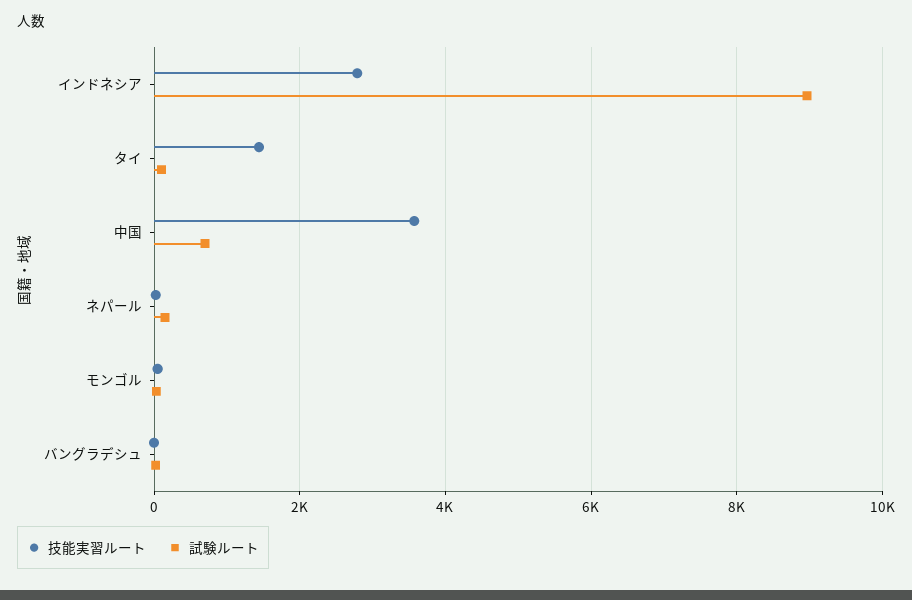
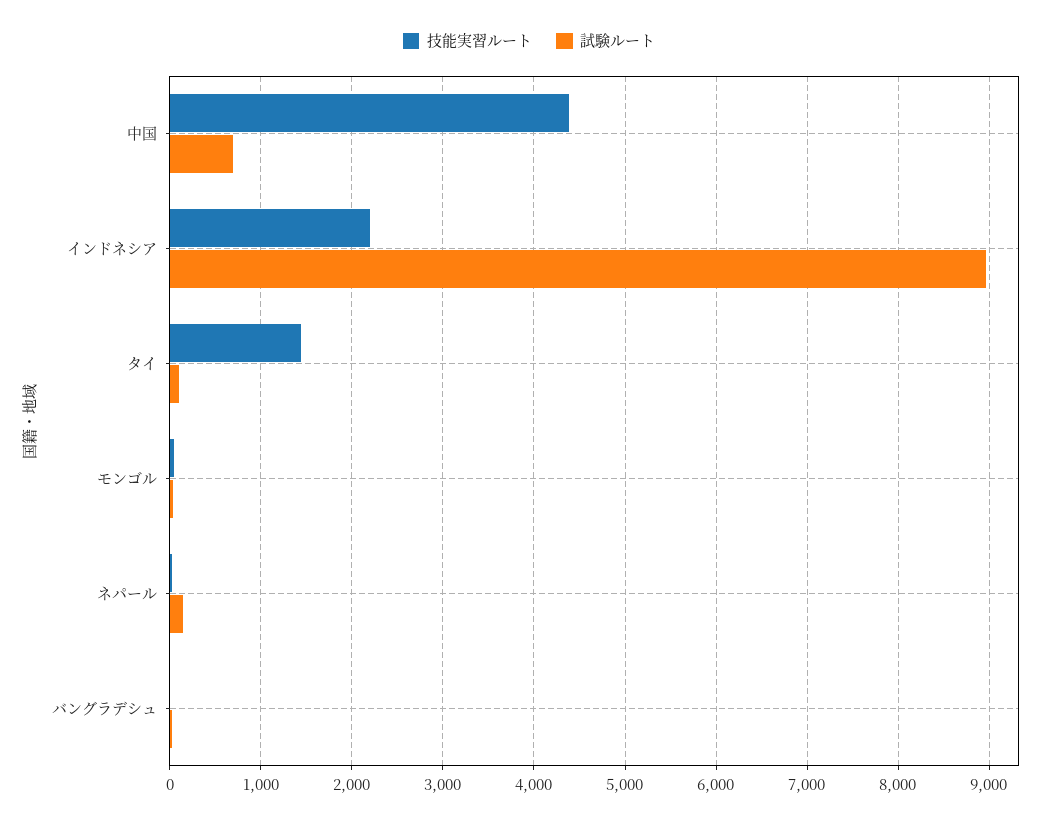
技能実習ルート, インドネシア: 2800 -> 2200
技能実習ルート, 中国: 3600 -> 4400

